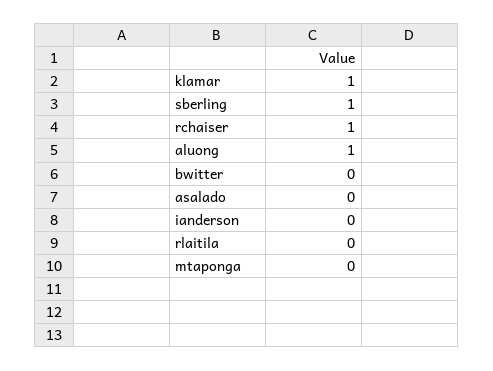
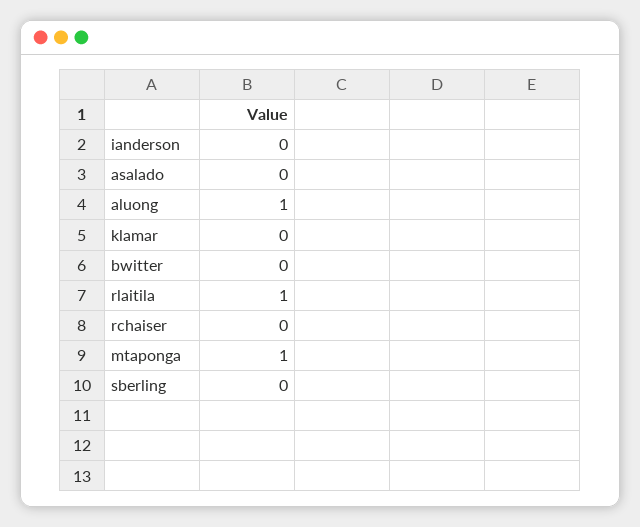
klamar: 1 -> 0
sberling: 1 -> 0
rchaiser: 1 -> 0
rlaitila: 0 -> 1
mtaponga: 0 -> 1

